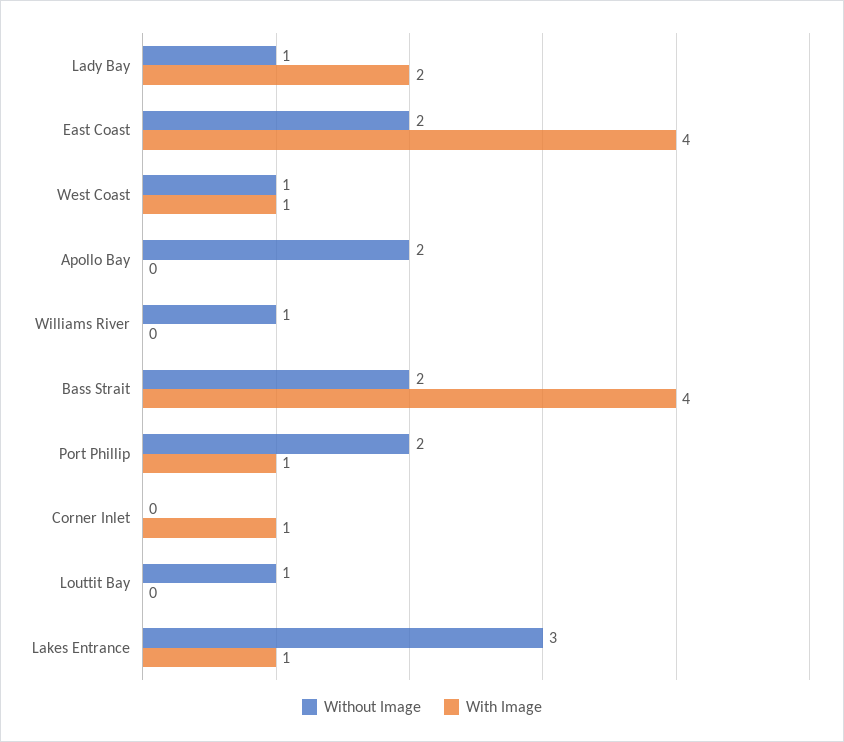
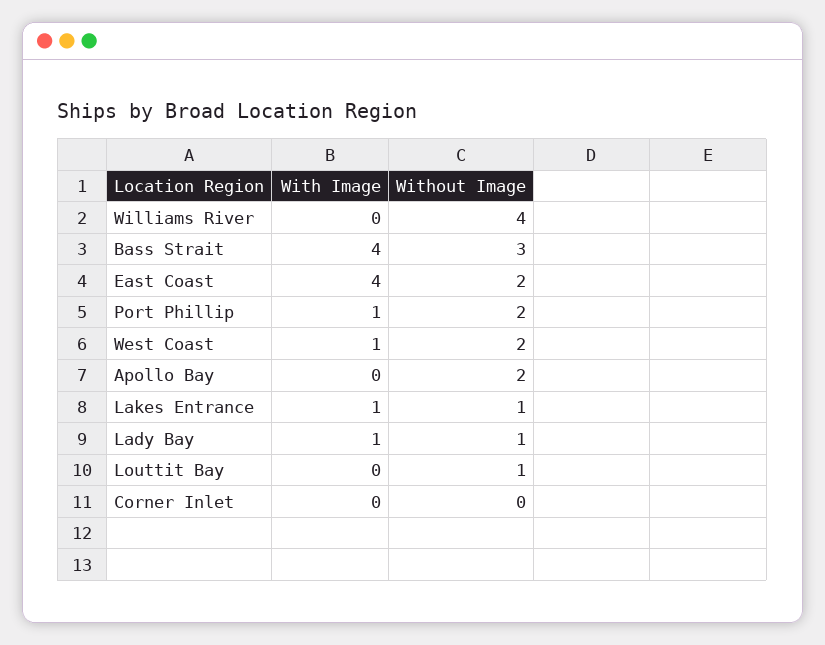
With Image, Lady Bay: 2 -> 1
Without Image, West Coast: 1 -> 2
Without Image, Williams River: 1 -> 4
Without Image, Bass Strait: 2 -> 3
With Image, Corner Inlet: 1 -> 0
Without Image, Lakes Entrance: 3 -> 1

